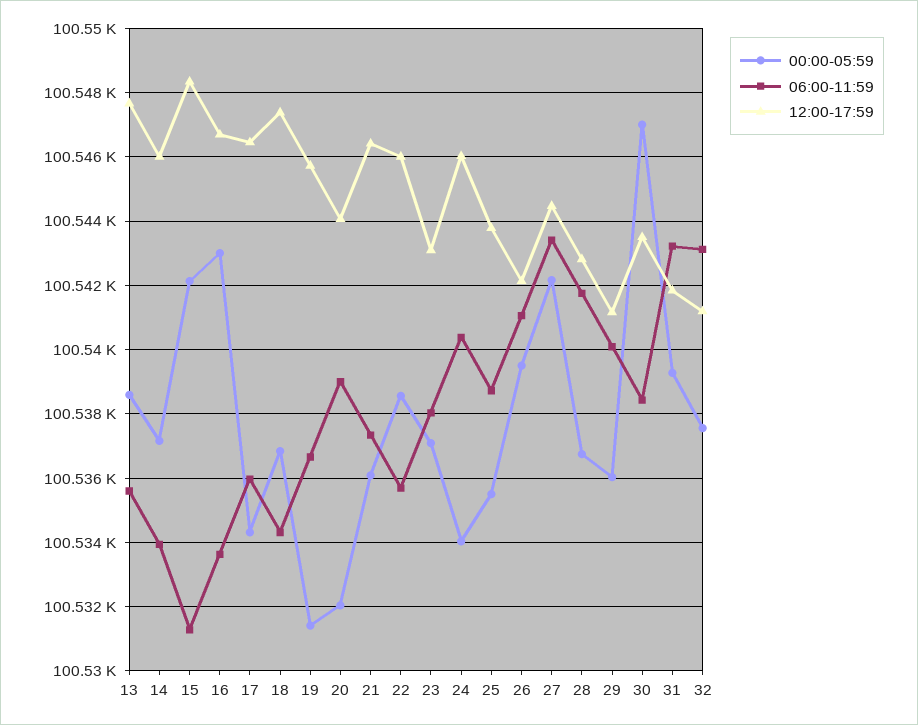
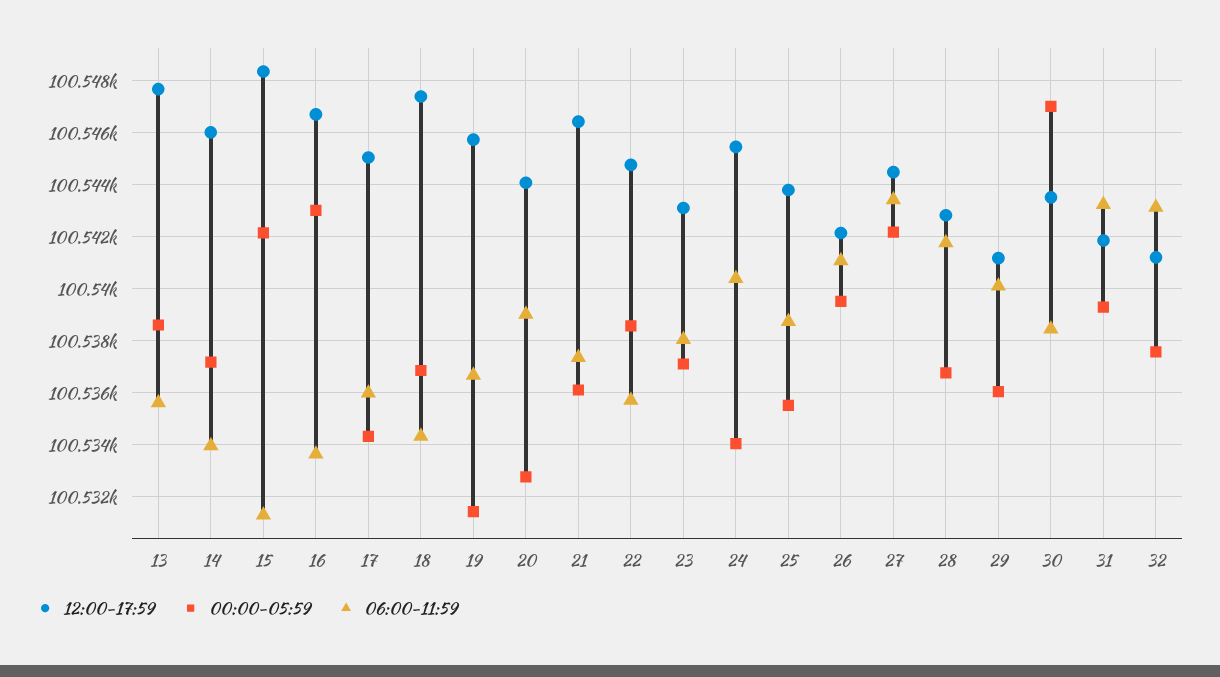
12:00-17:59, 17: 100546.4 -> 100545
00:00-05:59, 20: 100532 -> 100532.75
12:00-17:59, 22: 100546 -> 100544.75
12:00-17:59, 24: 100546 -> 100545.5

